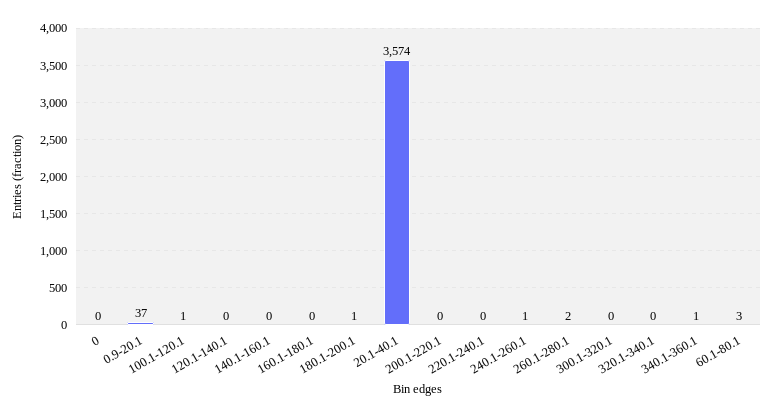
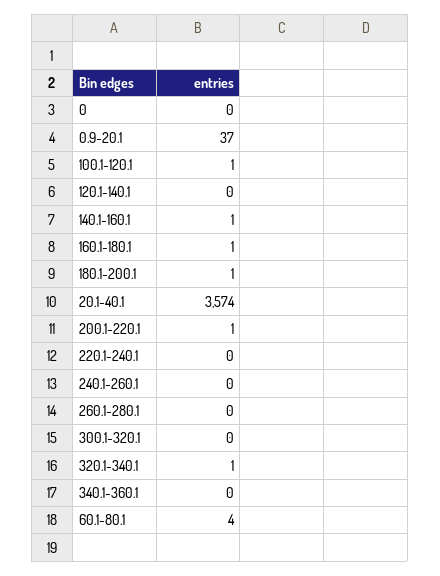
140.1-160.1: 0 -> 1
160.1-180.1: 0 -> 1
200.1-220.1: 0 -> 1
240.1-260.1: 1 -> 0
260.1-280.1: 2 -> 0
320.1-340.1: 0 -> 1
340.1-360.1: 1 -> 0
60.1-80.1: 3 -> 4

